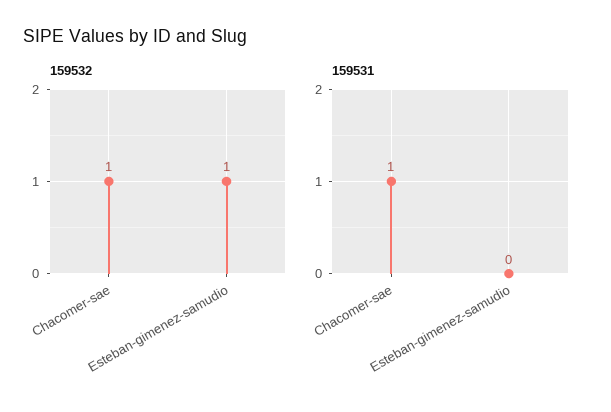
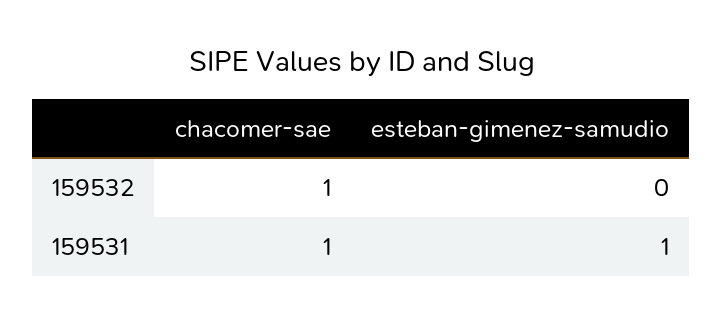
159532, Esteban-gimenez-samudio: 1 -> 0
159531, Esteban-gimenez-samudio: 0 -> 1

